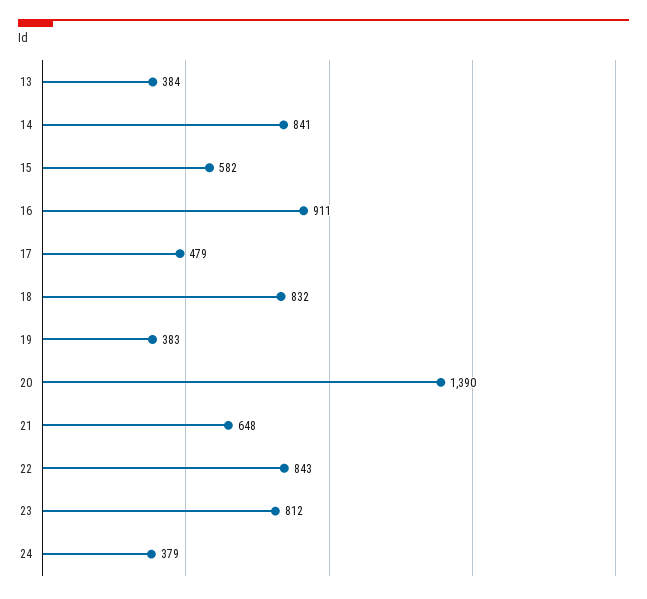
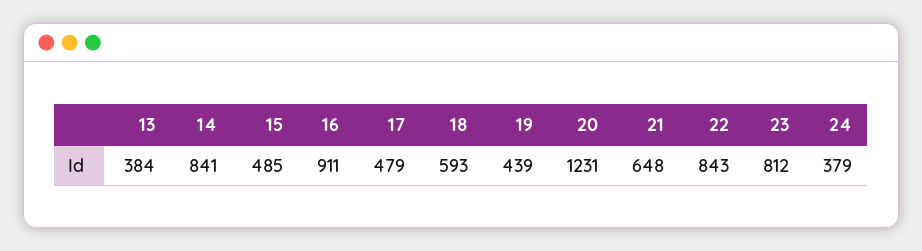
15: 582 -> 485
18: 832 -> 593
19: 383 -> 439
20: 1390 -> 1231

